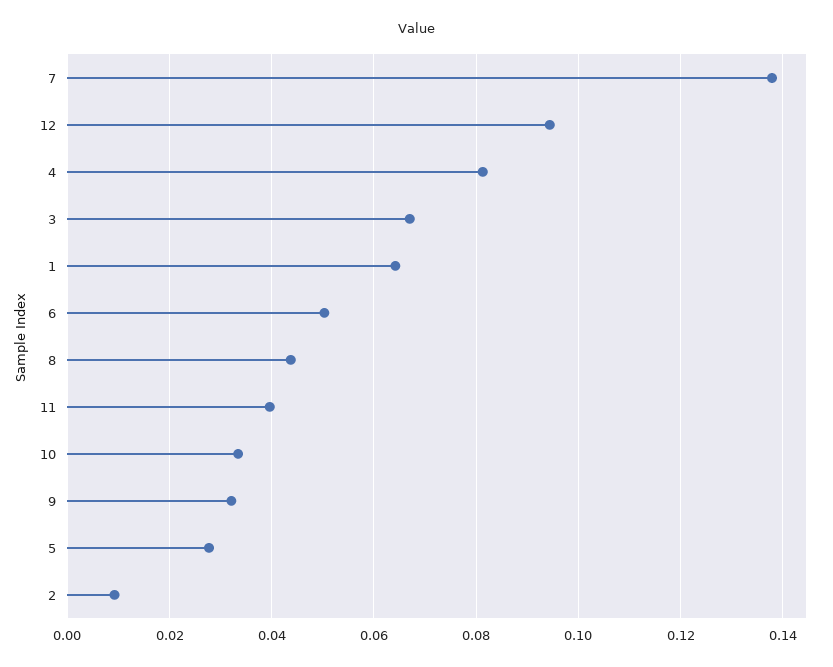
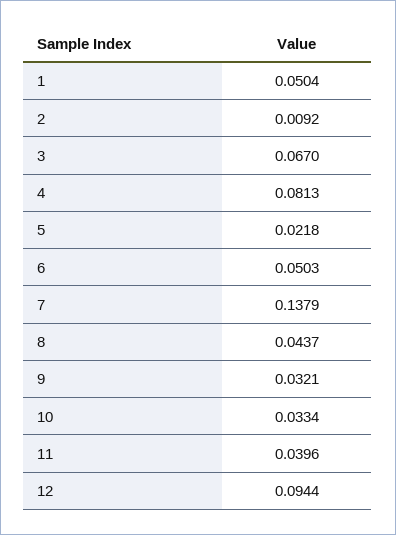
1: 0.064 -> 0.0504
5: 0.028 -> 0.0218

